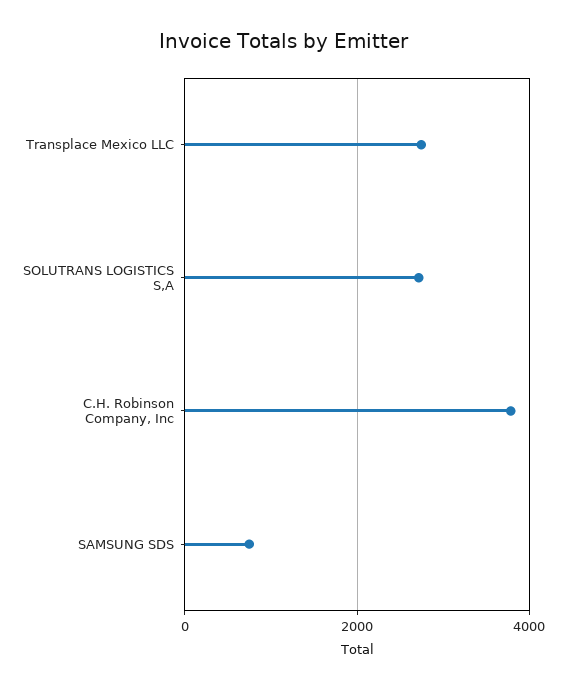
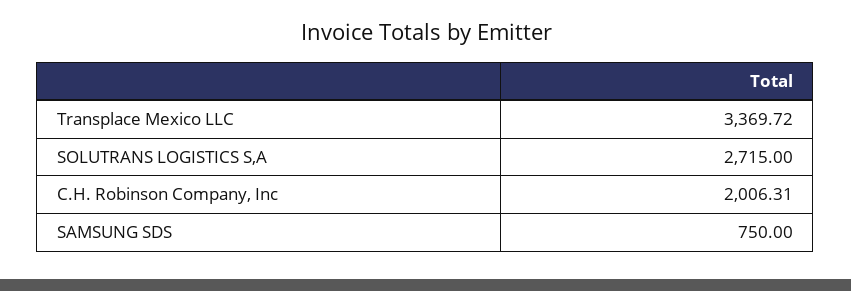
Transplace Mexico LLC: 2800 -> 3369.72
C.H. Robinson Company, Inc: 3800 -> 2006.31

